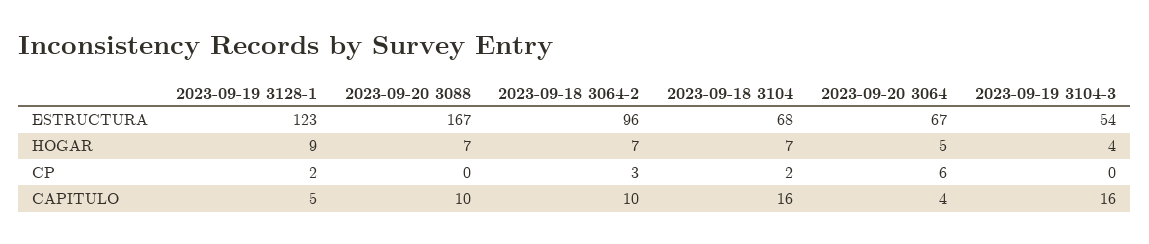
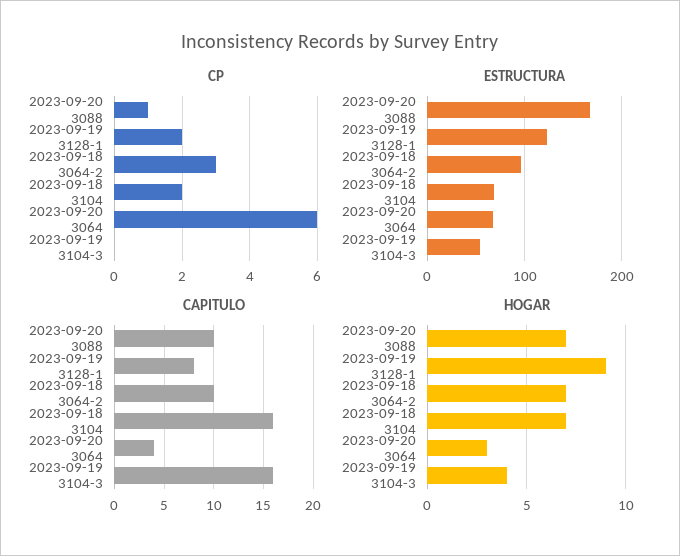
HOGAR, 2023-09-20 3064: 5 -> 3
CP, 2023-09-20 3088: 0 -> 1
CAPITULO, 2023-09-19 3128-1: 5 -> 8

